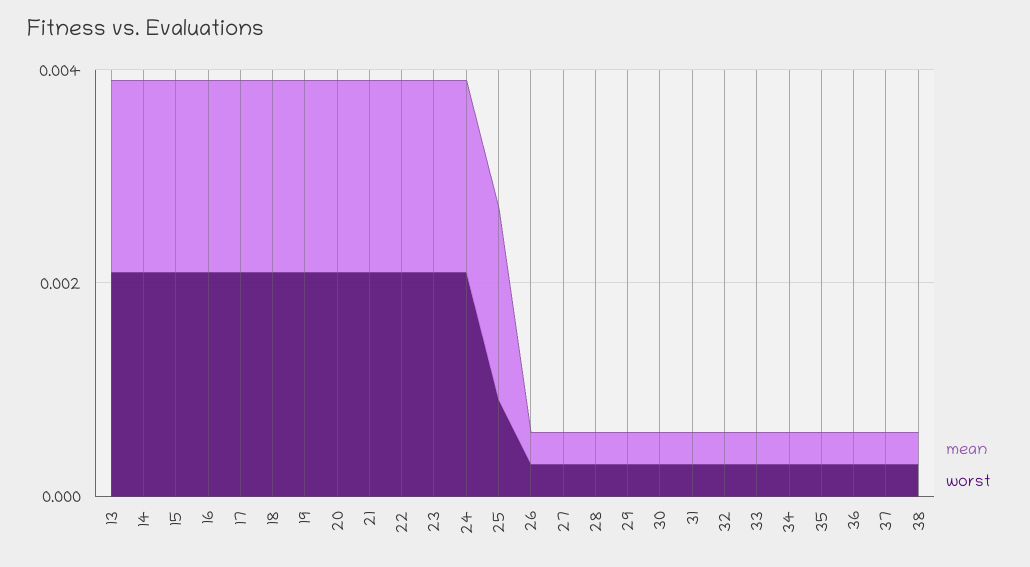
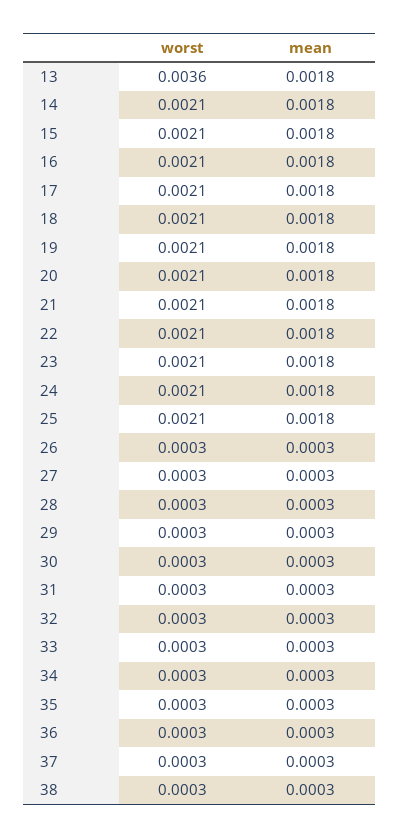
worst, 13: 0.002 -> 0.0036
worst, 25: 0.001 -> 0.0021

